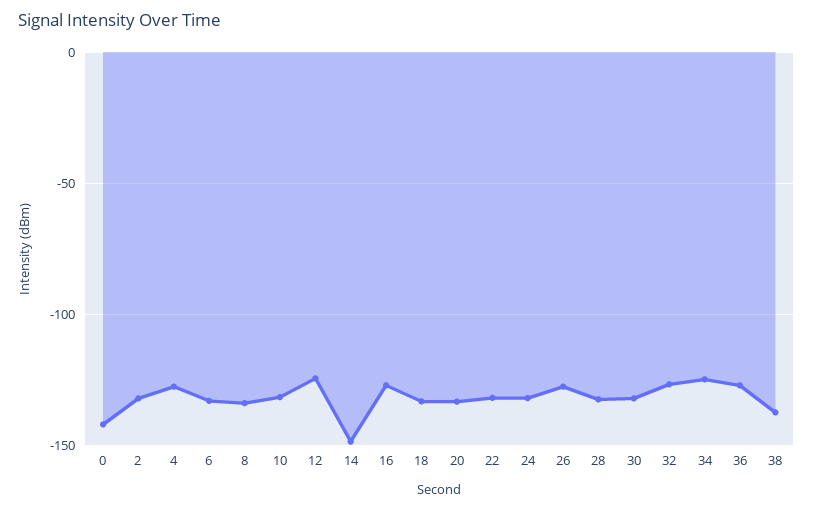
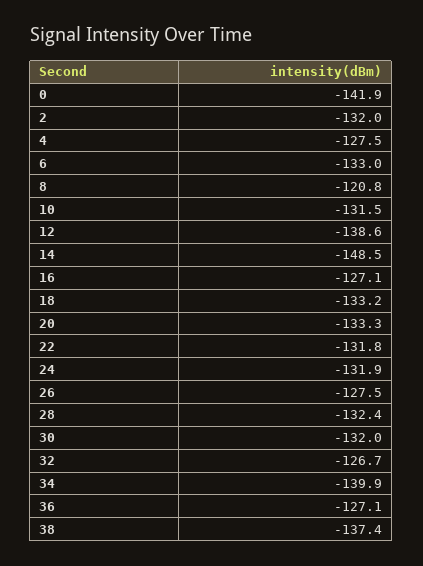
8: -135 -> -120.8
12: -125 -> -138.6
34: -125 -> -139.9

